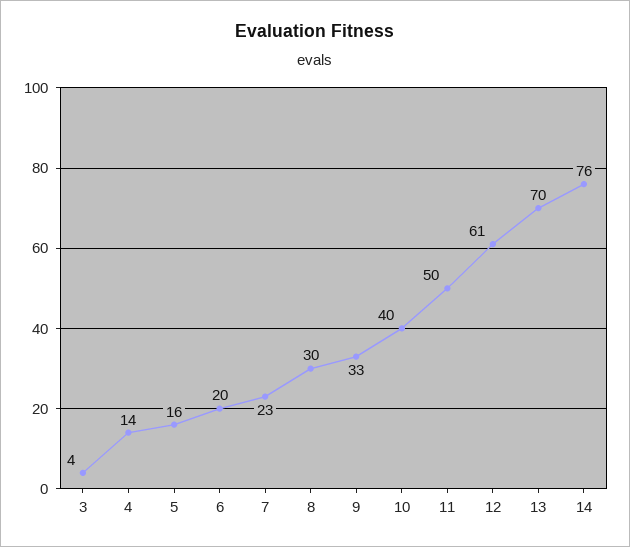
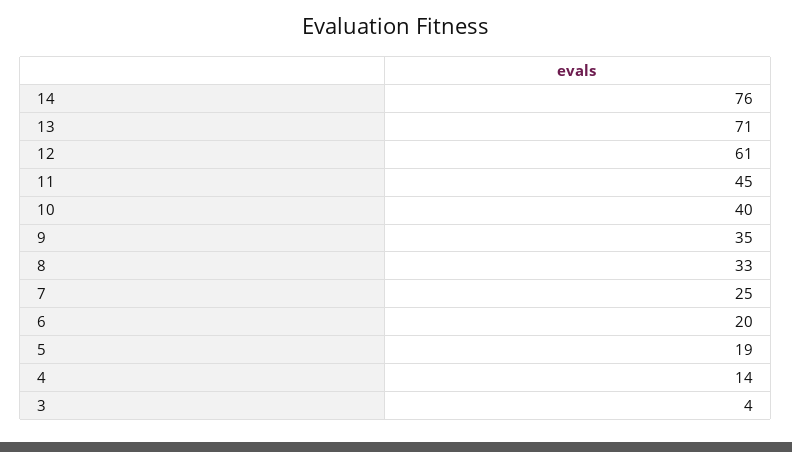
5: 16 -> 19
7: 23 -> 25
8: 30 -> 33
9: 33 -> 35
11: 50 -> 45
13: 70 -> 71

